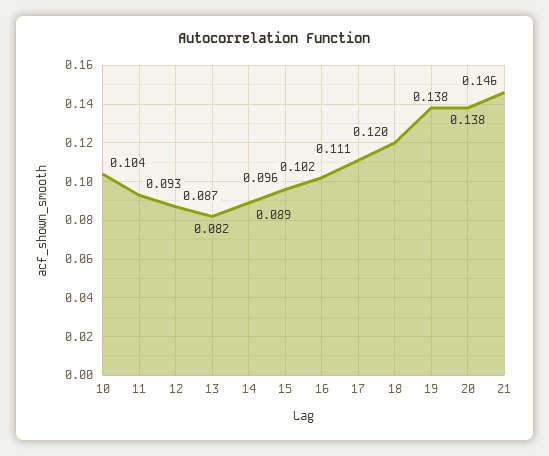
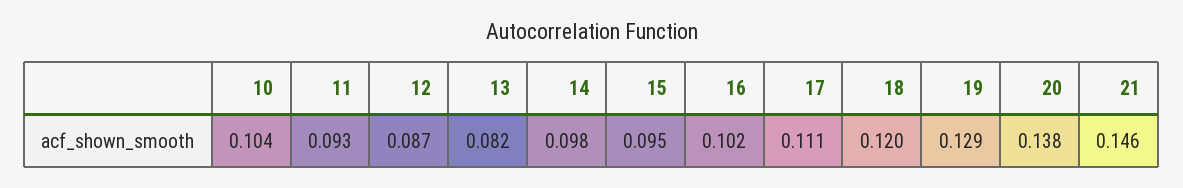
14: 0.089 -> 0.098
15: 0.096 -> 0.095
19: 0.138 -> 0.129

